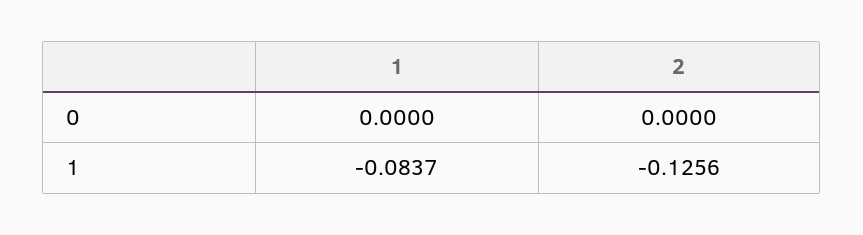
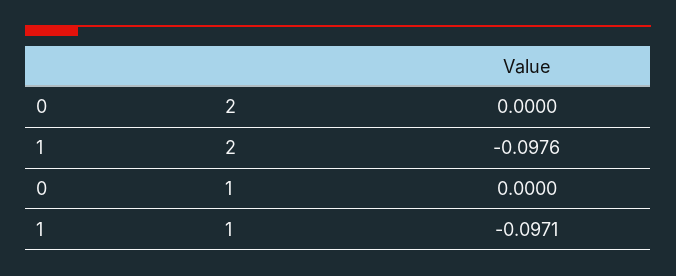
1, 1: -0.0837 -> -0.0971
2, 1: -0.1256 -> -0.0976

